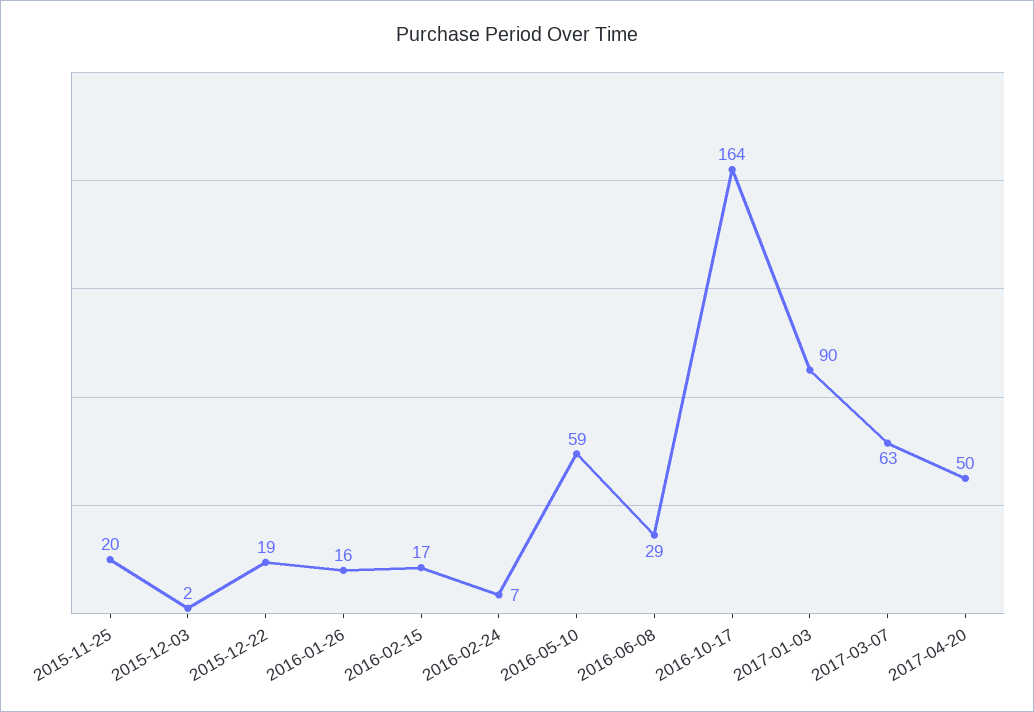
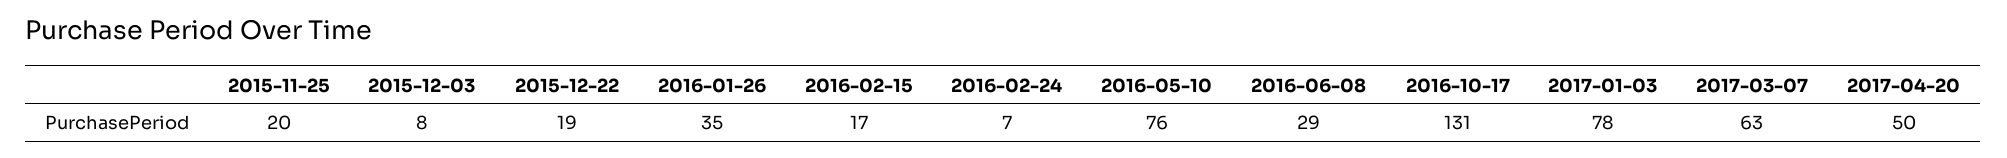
2015-12-03: 2 -> 8
2016-01-26: 16 -> 35
2016-05-10: 59 -> 76
2016-10-17: 164 -> 131
2017-01-03: 90 -> 78

